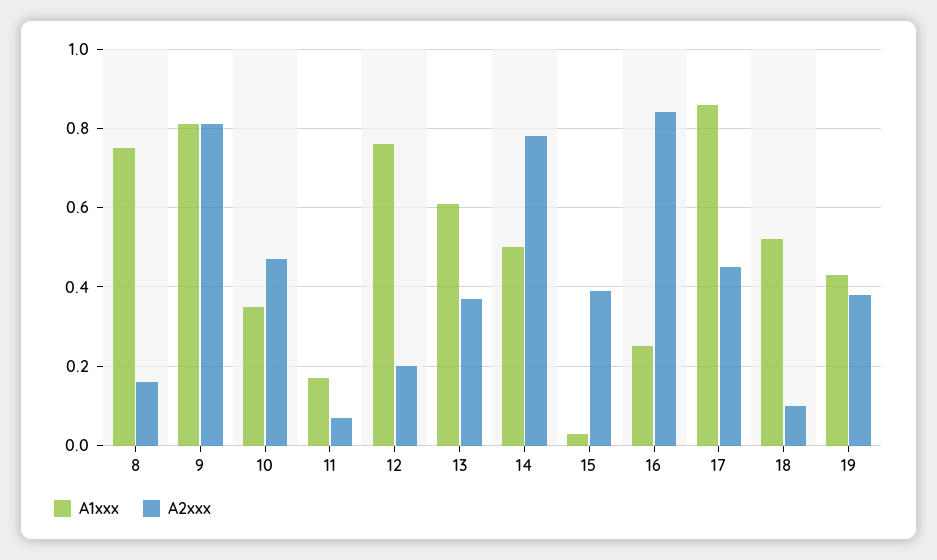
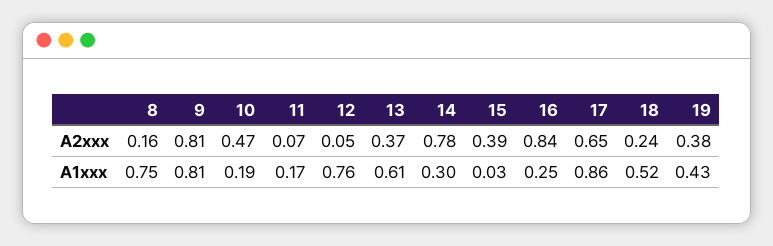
A1xxx, 10: 0.35 -> 0.19
A2xxx, 12: 0.2 -> 0.05
A1xxx, 14: 0.5 -> 0.3
A2xxx, 17: 0.45 -> 0.65
A2xxx, 18: 0.1 -> 0.24

